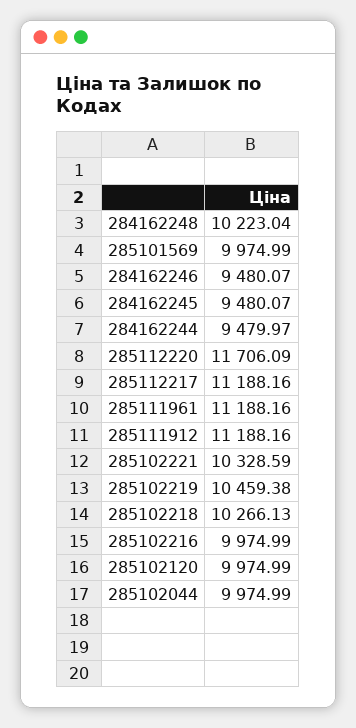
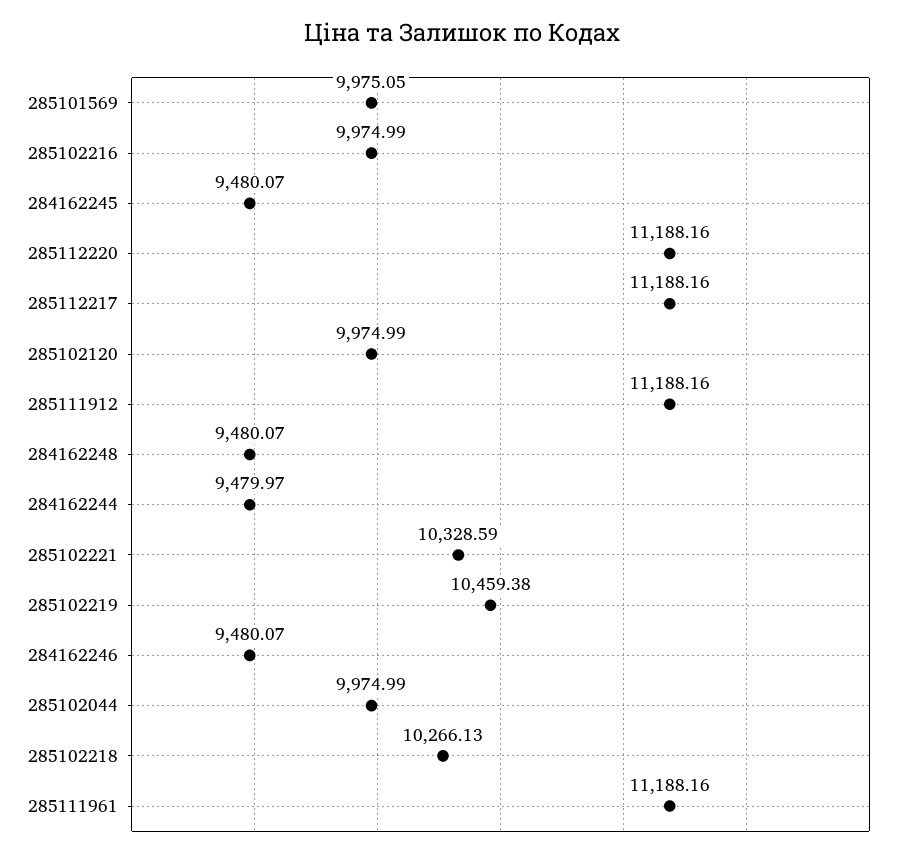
284162248: 10223.04 -> 9480.07
285101569: 9974.99 -> 9975.05
285112220: 11706.09 -> 11188.16

